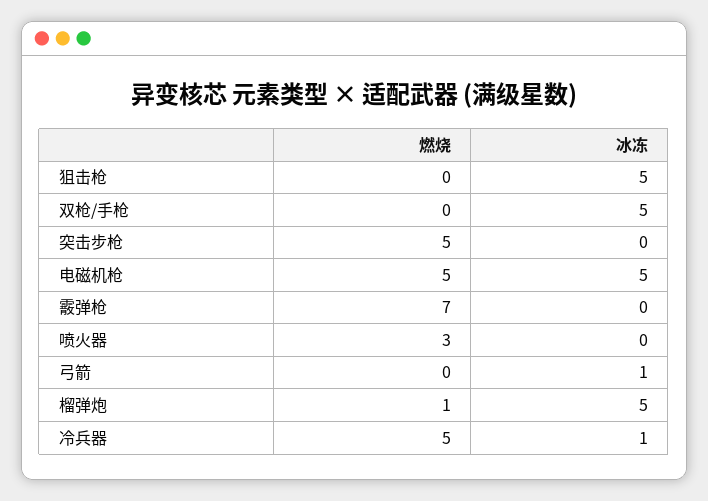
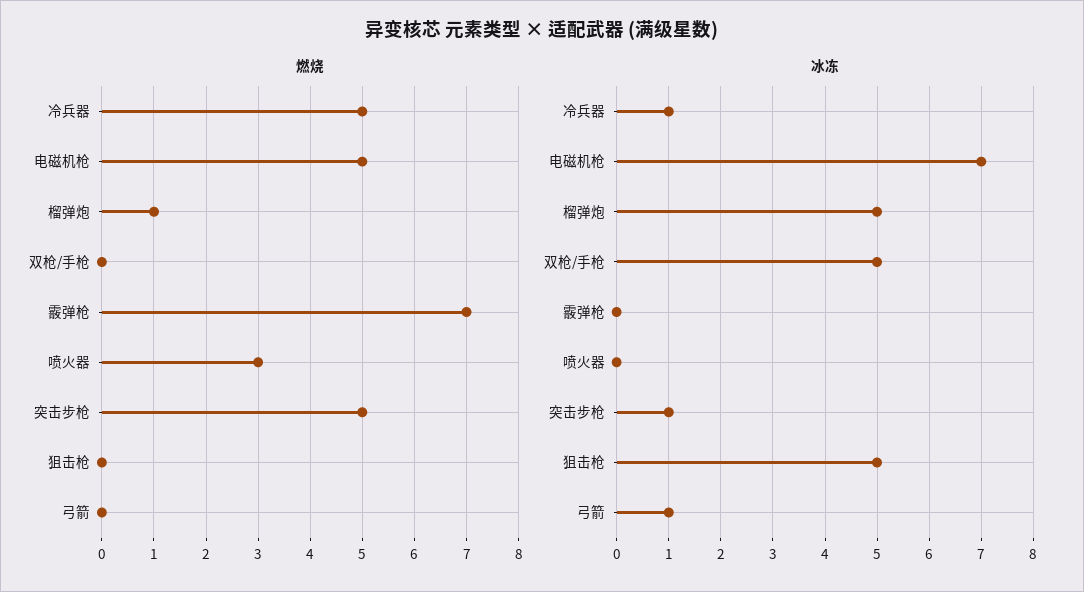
冰冻, 突击步枪: 0 -> 1
冰冻, 电磁机枪: 5 -> 7

